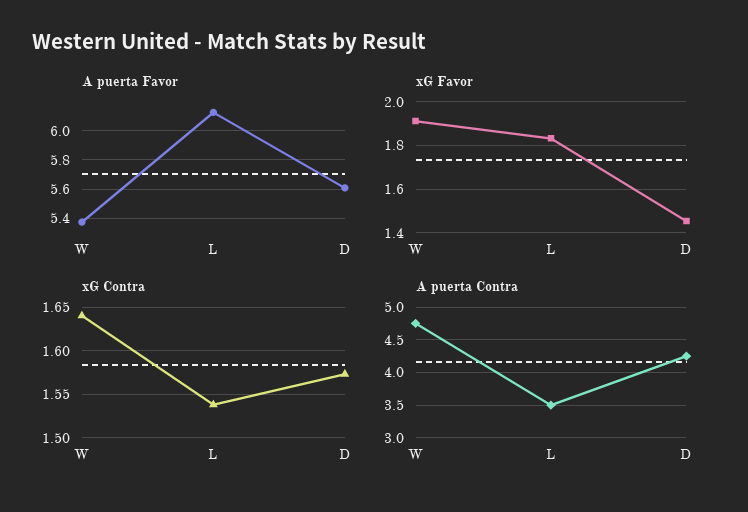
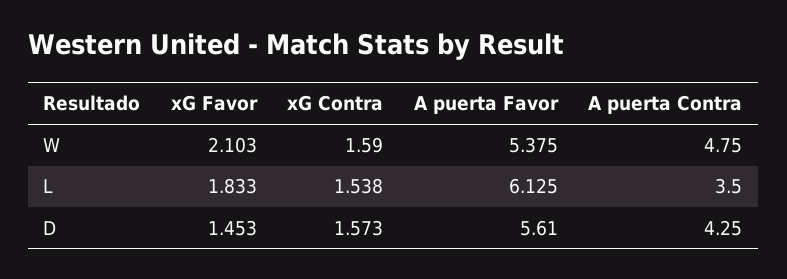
xG Favor, W: 1.9 -> 2.103
xG Contra, W: 1.64 -> 1.59

